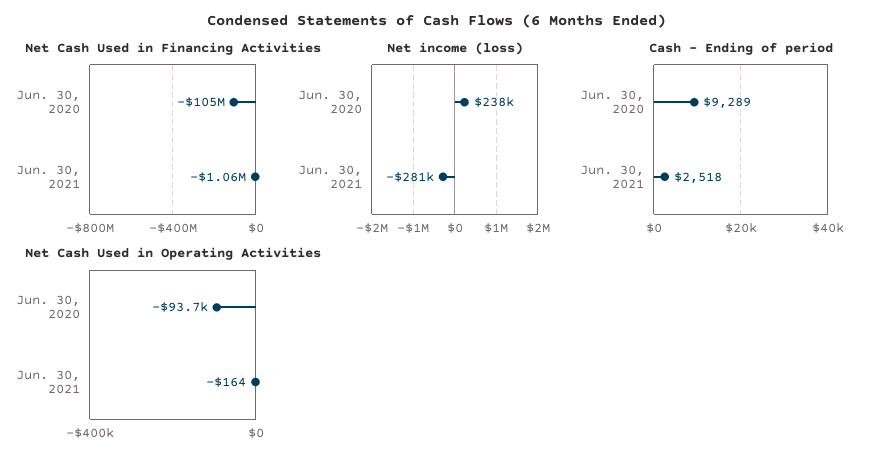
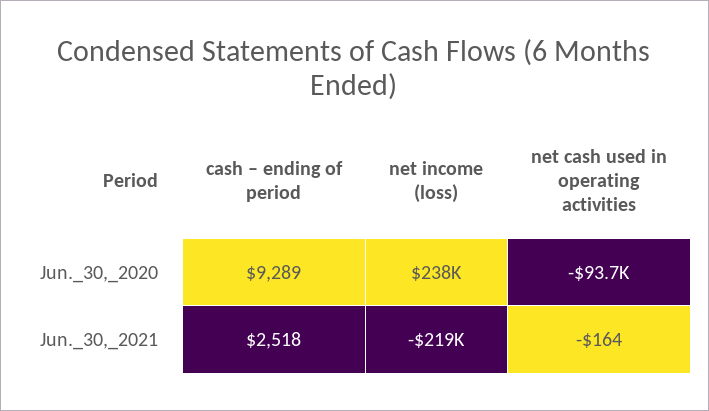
Net Cash Used in Financing Activities, Jun. 30, 2020: -105000000 -> none
Net Cash Used in Financing Activities, Jun. 30, 2021: -1060000 -> none
Net income (loss), Jun. 30, 2021: -281000 -> -219000

